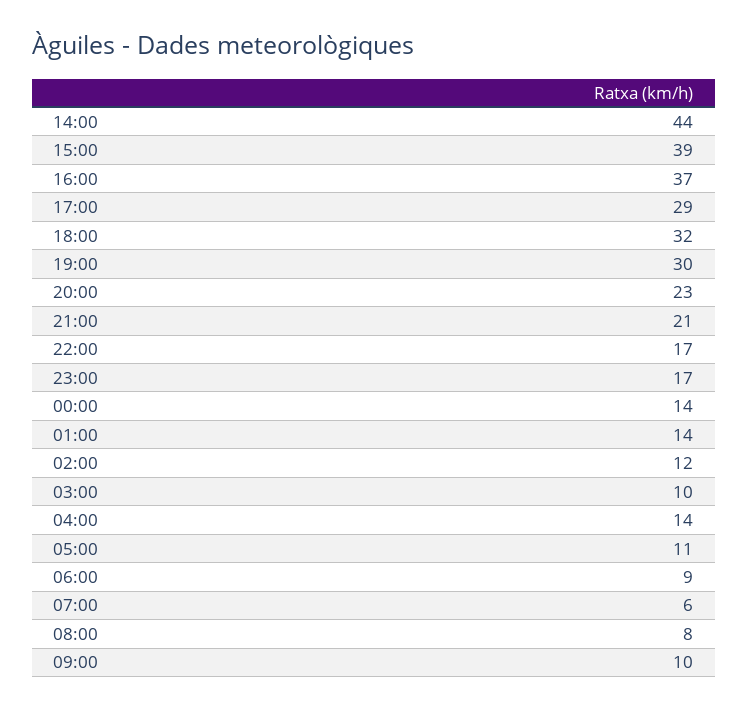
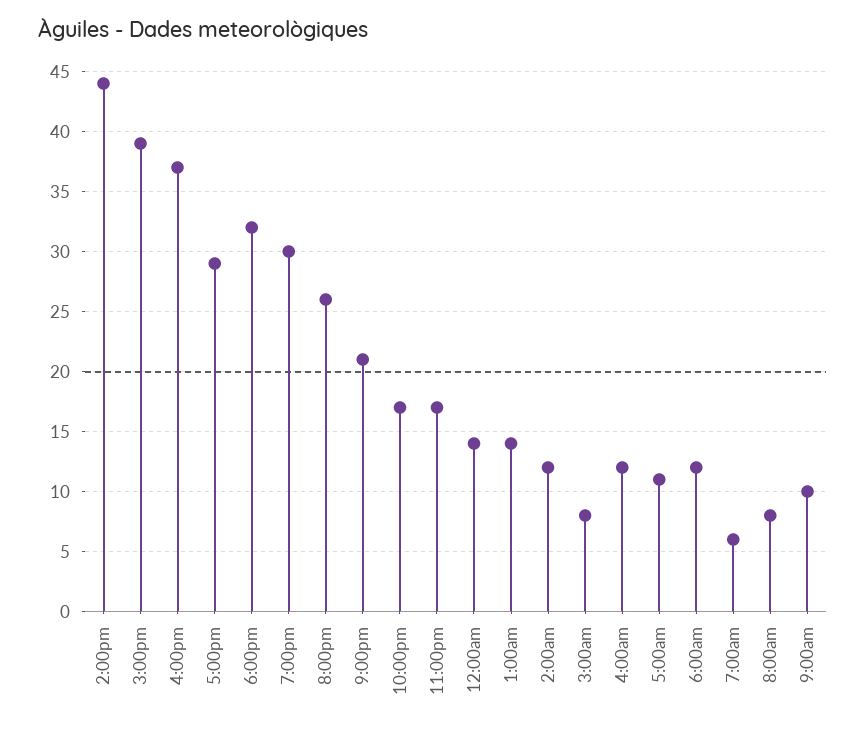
20:00: 23 -> 26
03:00: 10 -> 8
04:00: 14 -> 12
06:00: 9 -> 12

